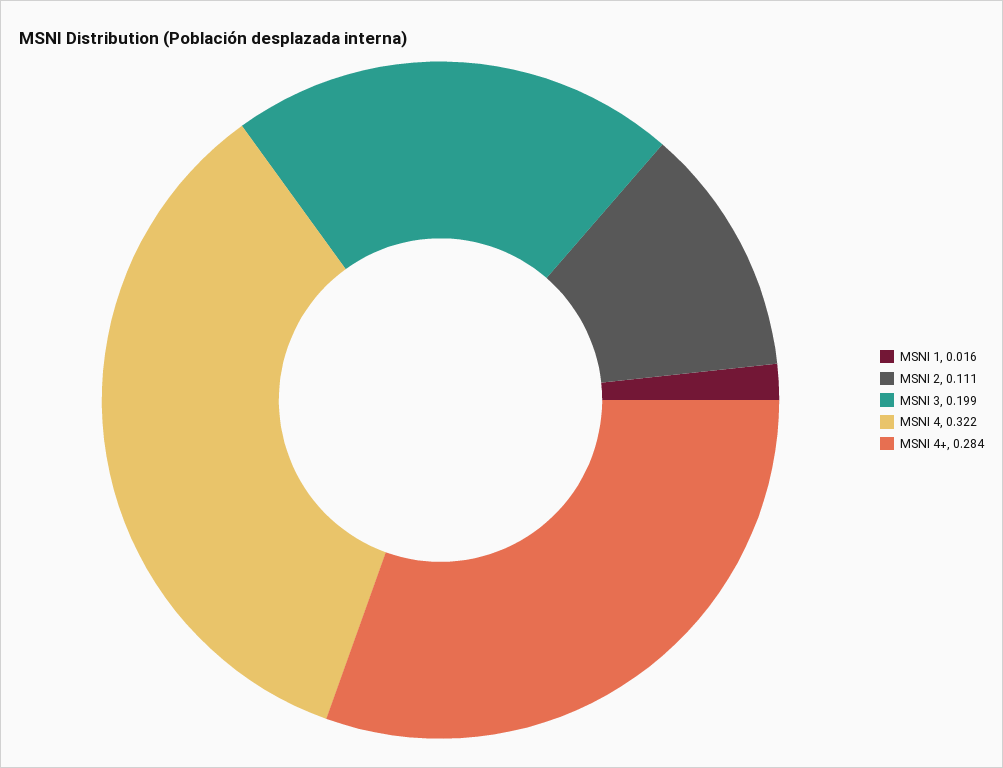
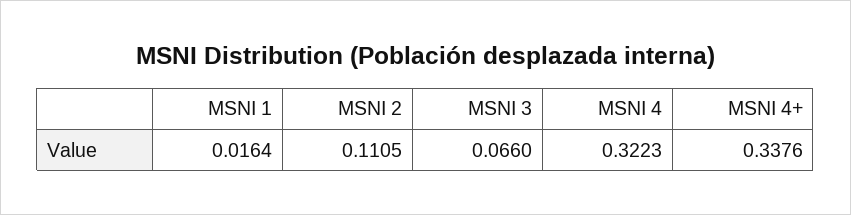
MSNI 3: 0.199 -> 0.066
MSNI 4+: 0.284 -> 0.3376

